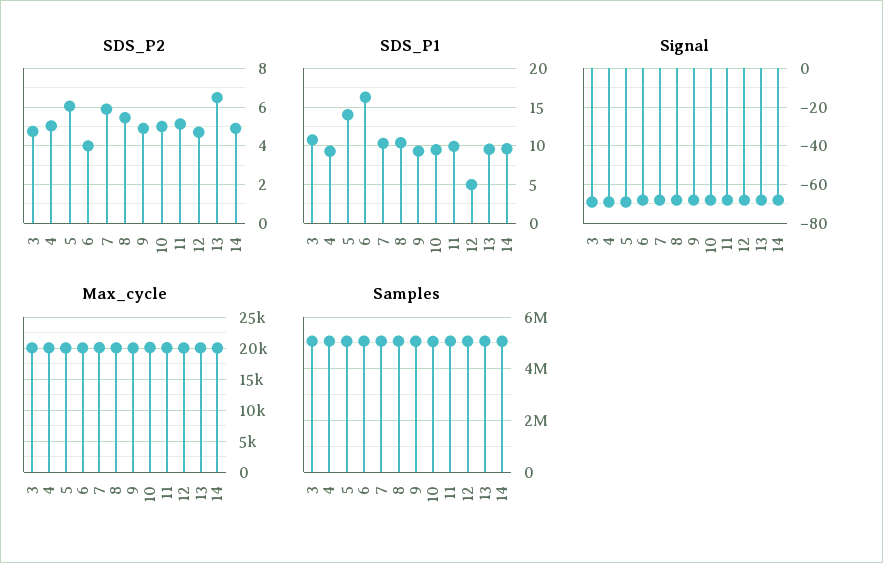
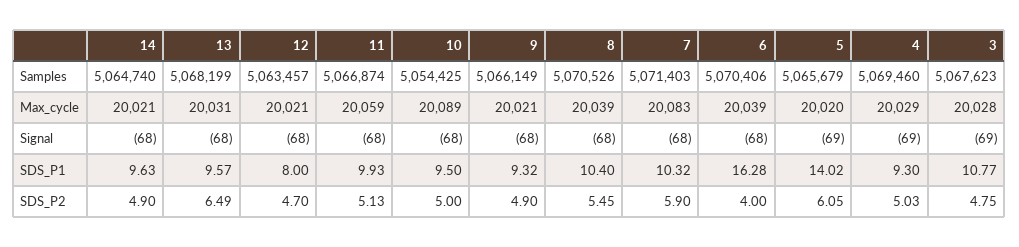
SDS_P1, 12: 5 -> 8

